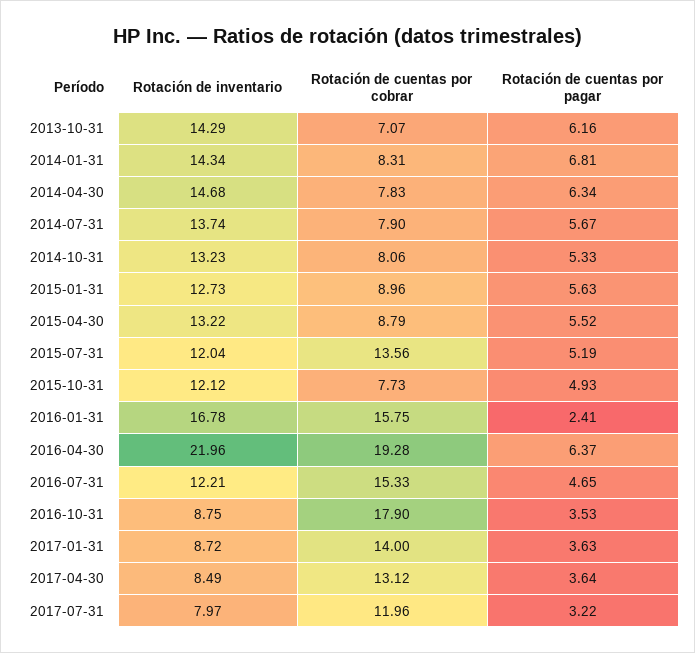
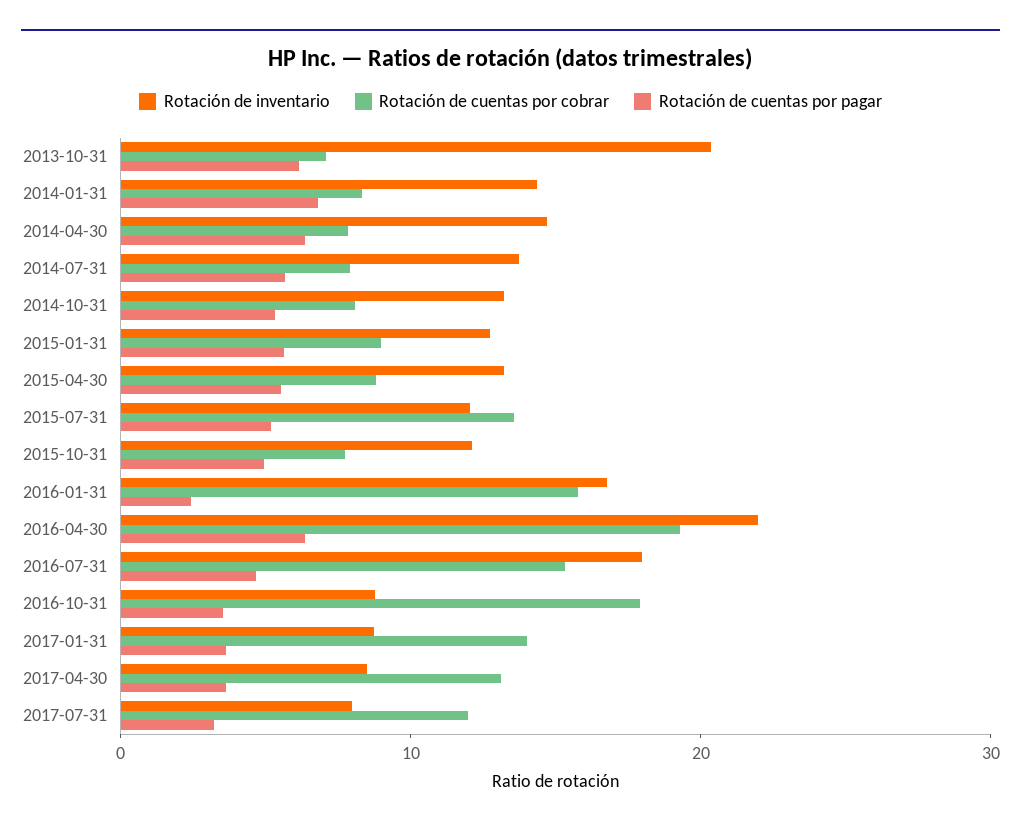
Rotación de inventario, 2013-10-31: 14.29 -> 20
Rotación de inventario, 2016-07-31: 12.21 -> 18

